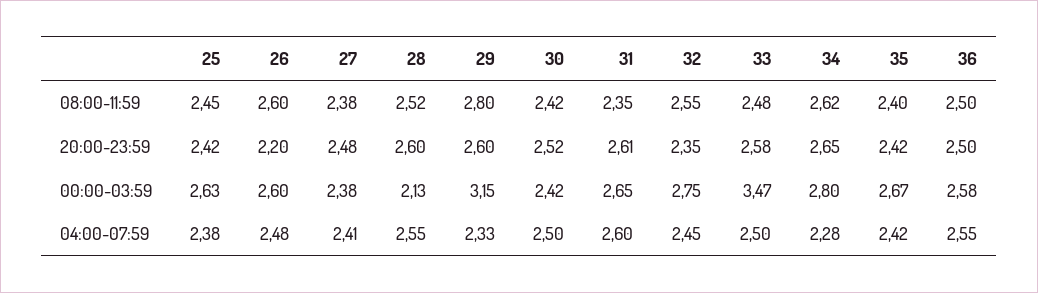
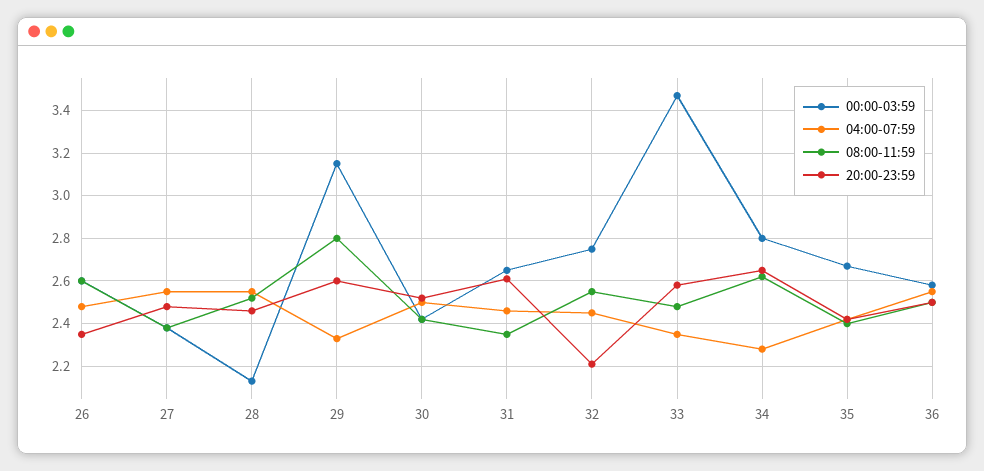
08:00-11:59, 25: 2.45 -> none
20:00-23:59, 25: 2.42 -> none
20:00-23:59, 26: 2.2 -> 2.35
20:00-23:59, 28: 2.6 -> 2.45
20:00-23:59, 32: 2.35 -> 2.2
00:00-03:59, 25: 2.63 -> none
04:00-07:59, 25: 2.38 -> none
04:00-07:59, 27: 2.41 -> 2.55
04:00-07:59, 31: 2.6 -> 2.45
04:00-07:59, 33: 2.5 -> 2.35

